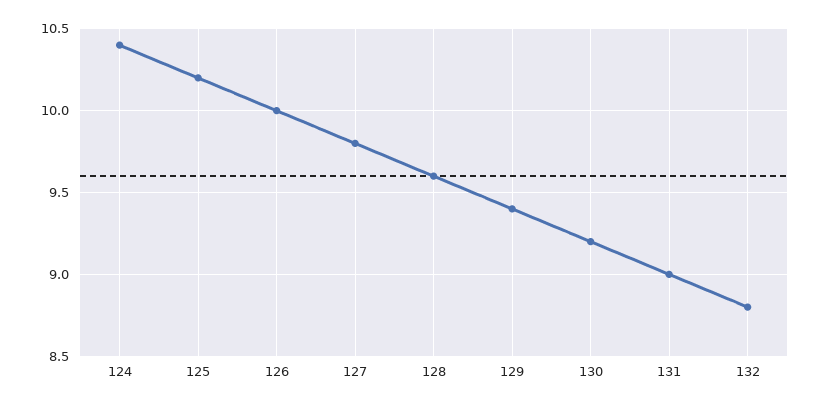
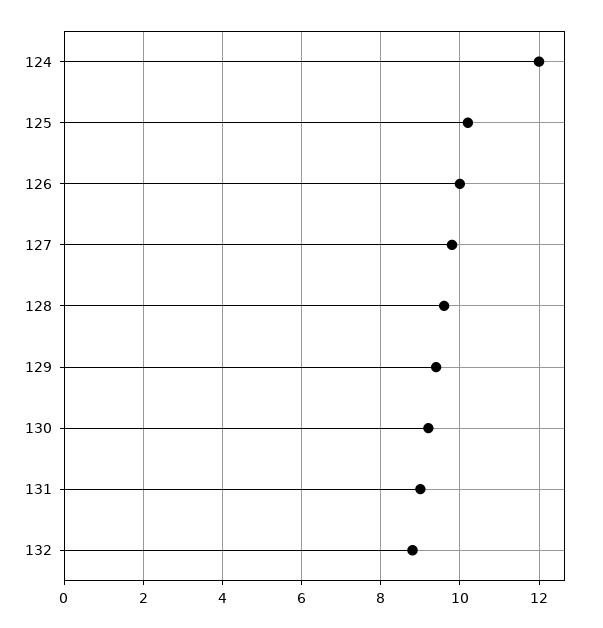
124: 10.4 -> 12

